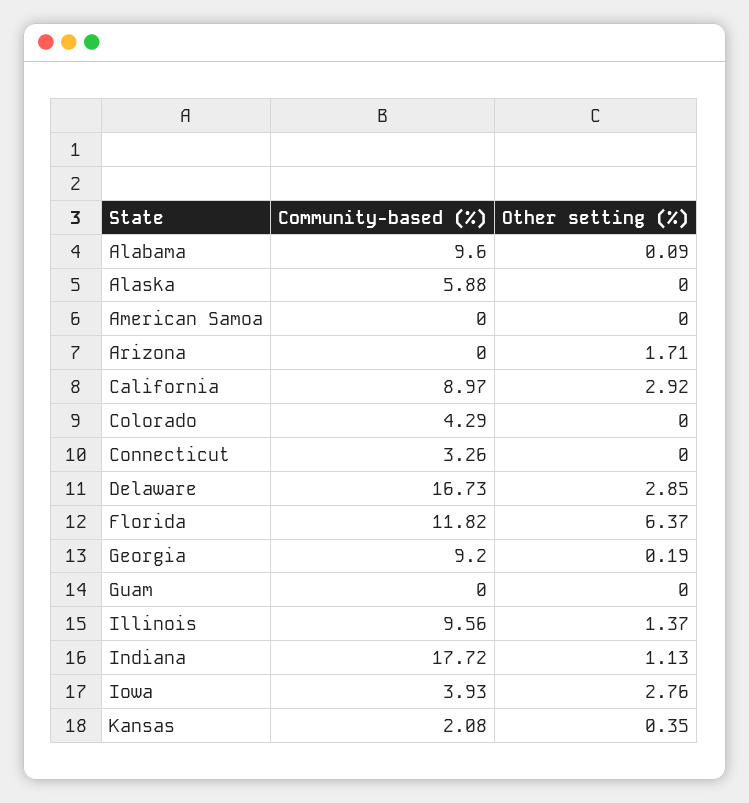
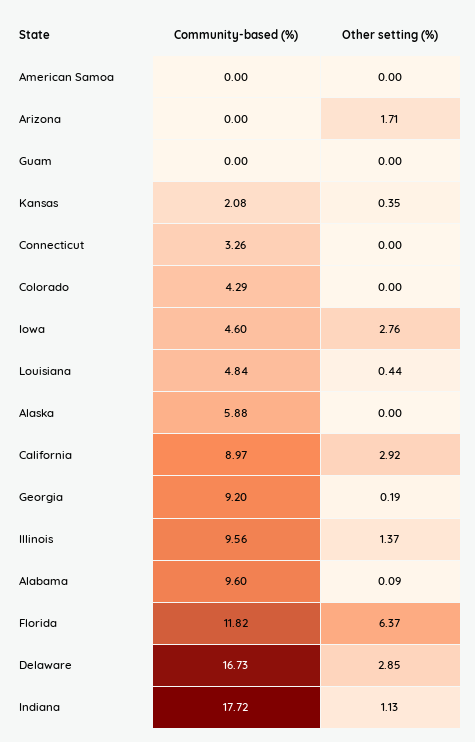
Community-based (%), Iowa: 3.93 -> 4.6
Community-based (%), Louisiana: none -> 4.84
Other setting (%), Louisiana: none -> 0.44

